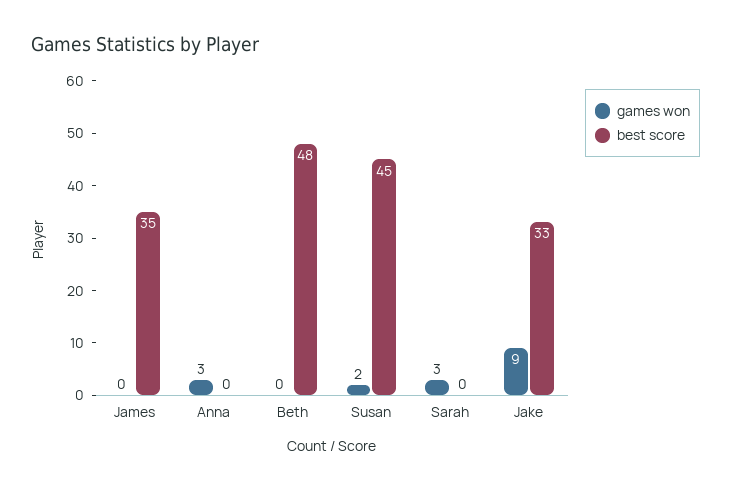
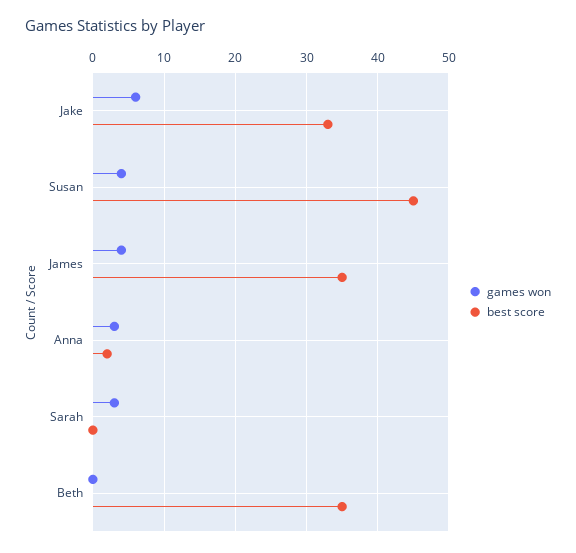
games won, James: 0 -> 4
best score, Anna: 0 -> 2
best score, Beth: 48 -> 35
games won, Susan: 2 -> 4
games won, Jake: 9 -> 6

